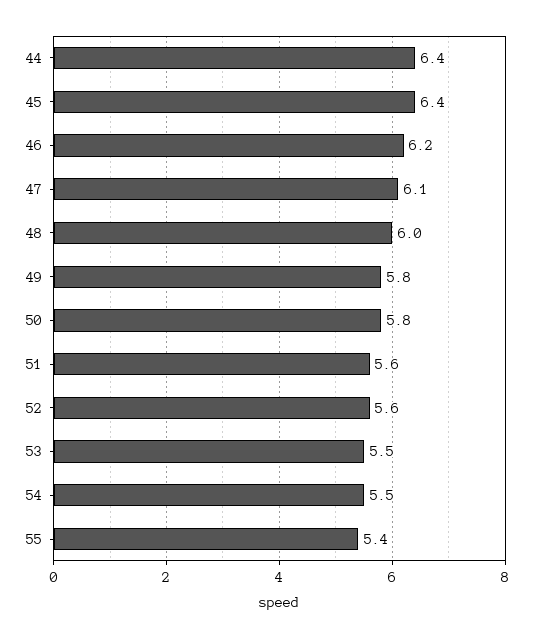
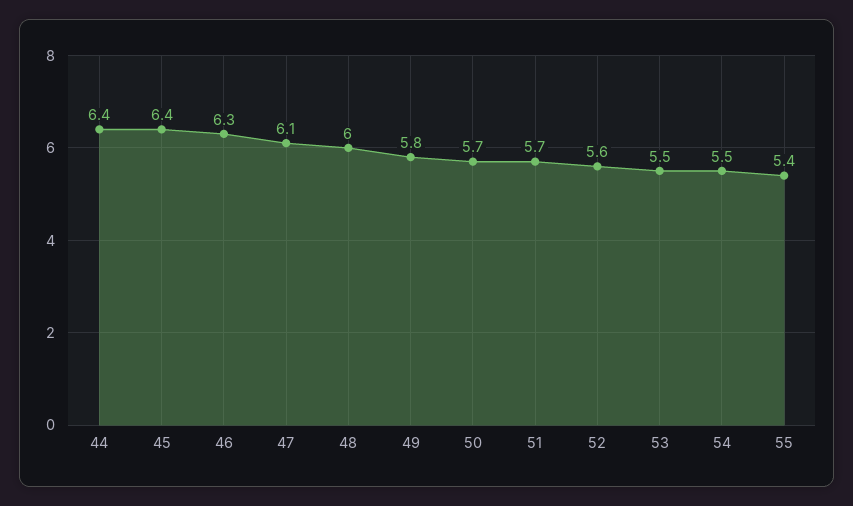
46: 6.2 -> 6.3
50: 5.8 -> 5.7
51: 5.6 -> 5.7

